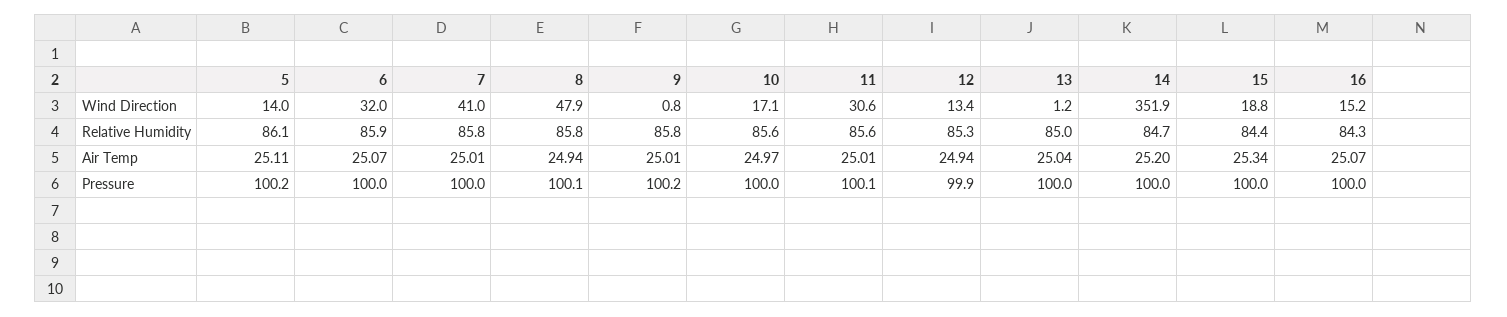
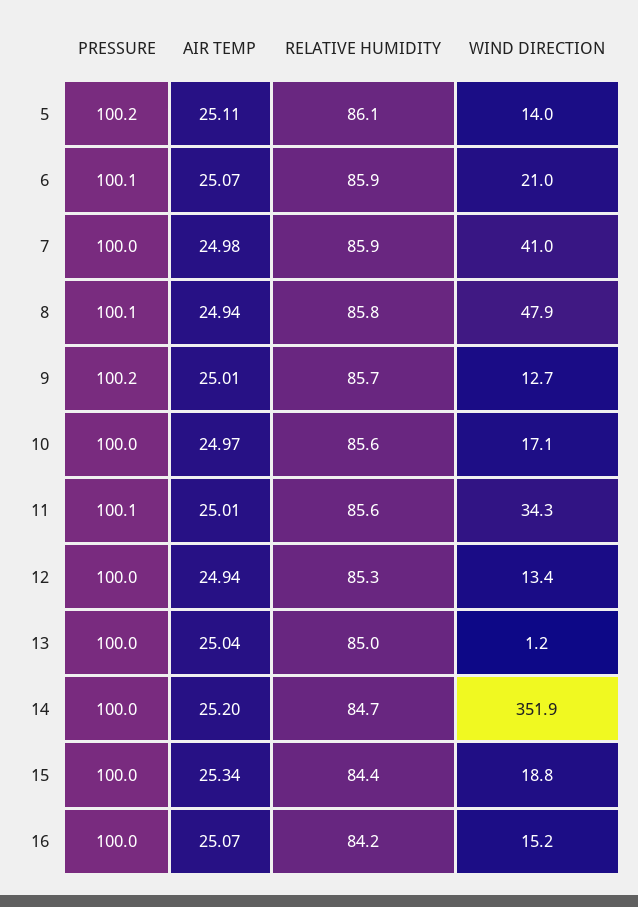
6, Wind Direction: 32 -> 21
9, Wind Direction: 0.8 -> 12.7
11, Wind Direction: 30.6 -> 34.3
7, Relative Humidity: 85.8 -> 85.9
9, Relative Humidity: 85.8 -> 85.7
16, Relative Humidity: 84.3 -> 84.2
7, Air Temp: 25.01 -> 24.98
6, Pressure: 100 -> 100.1
12, Pressure: 99.9 -> 100

